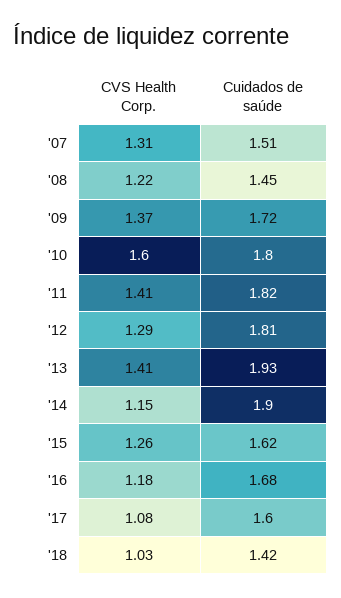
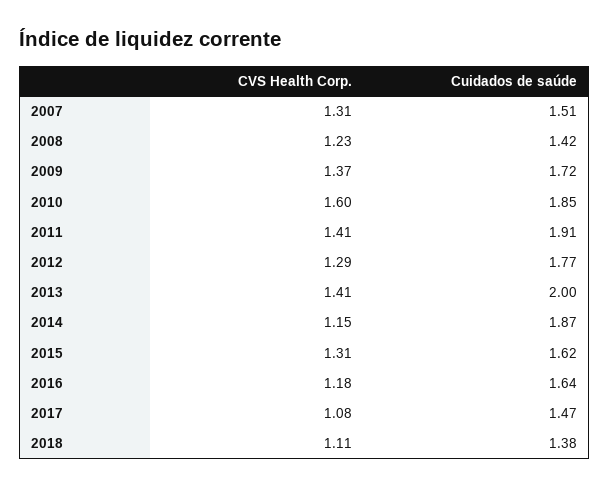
CVS Health Corp., '08: 1.22 -> 1.23
Cuidados de saúde, '08: 1.45 -> 1.42
Cuidados de saúde, '10: 1.8 -> 1.85
Cuidados de saúde, '11: 1.82 -> 1.91
Cuidados de saúde, '12: 1.81 -> 1.77
Cuidados de saúde, '13: 1.93 -> 2
Cuidados de saúde, '14: 1.9 -> 1.87
CVS Health Corp., '15: 1.26 -> 1.31
Cuidados de saúde, '16: 1.68 -> 1.64
Cuidados de saúde, '17: 1.6 -> 1.47
CVS Health Corp., '18: 1.03 -> 1.11
Cuidados de saúde, '18: 1.42 -> 1.38

